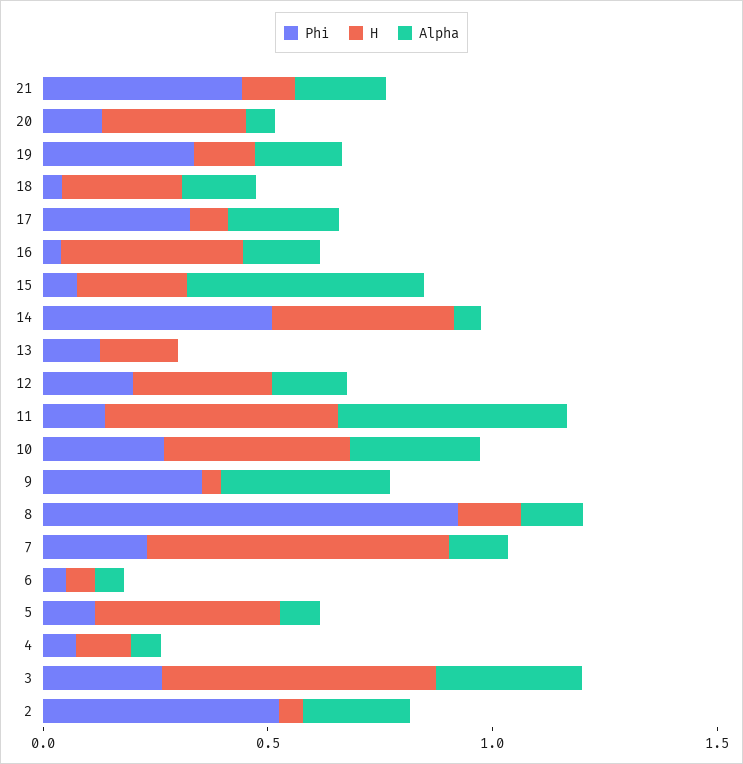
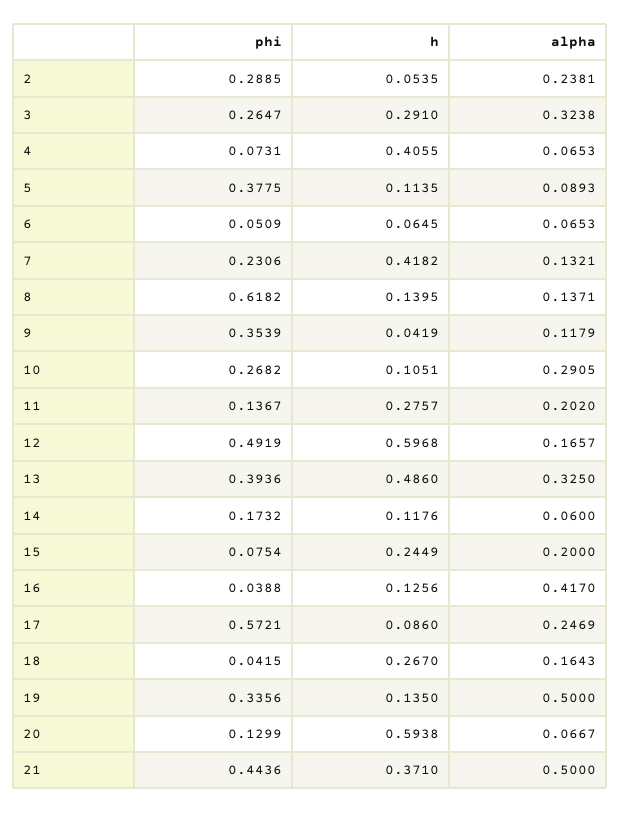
H, 21: 0.1 -> 0.371
Alpha, 21: 0.2 -> 0.5
H, 20: 0.3 -> 0.5938
Alpha, 19: 0.2 -> 0.5
Phi, 17: 0.3 -> 0.5721
H, 16: 0.4 -> 0.1256
Alpha, 16: 0.2 -> 0.417
Alpha, 15: 0.5 -> 0.2
Phi, 14: 0.5 -> 0.1732
H, 14: 0.4 -> 0.1176
Phi, 13: 0.1 -> 0.3936
H, 13: 0.2 -> 0.486
Alpha, 13: 0 -> 0.325
Phi, 12: 0.2 -> 0.4919
H, 12: 0.3 -> 0.5968
H, 11: 0.5 -> 0.2757
Alpha, 11: 0.5 -> 0.202
H, 10: 0.4 -> 0.1051
Alpha, 9: 0.4 -> 0.1179
Phi, 8: 0.9 -> 0.6182
H, 7: 0.7 -> 0.4182
Phi, 5: 0.1 -> 0.3775
H, 5: 0.4 -> 0.1135
H, 4: 0.1 -> 0.4055
H, 3: 0.6 -> 0.291
Phi, 2: 0.5 -> 0.2885

